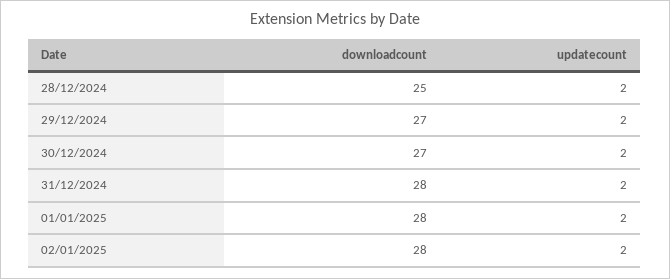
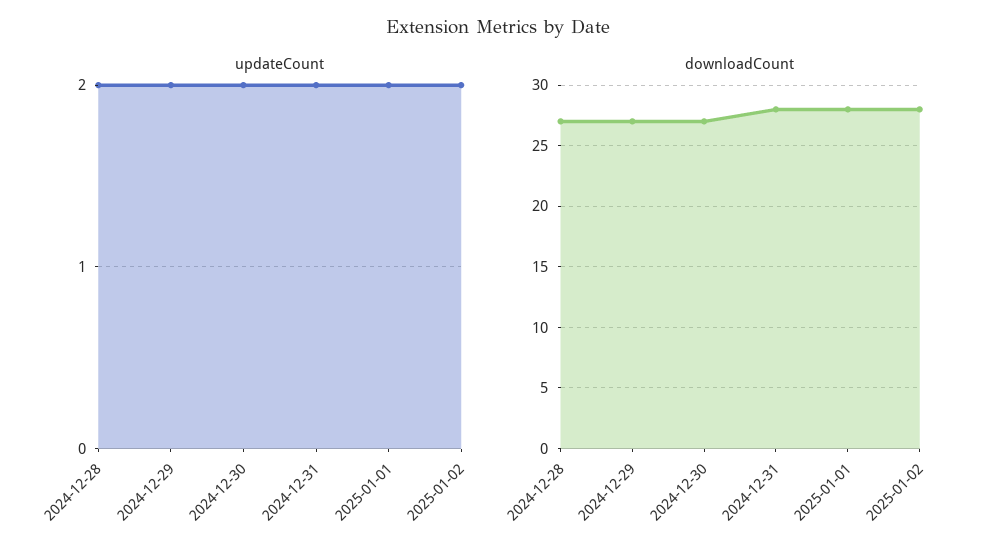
downloadcount, 28/12/2024: 25 -> 27

